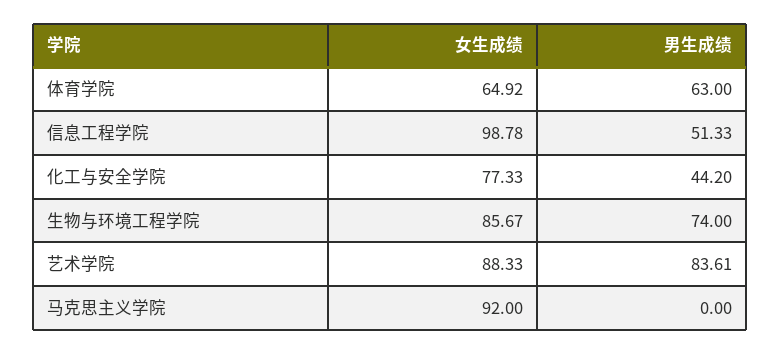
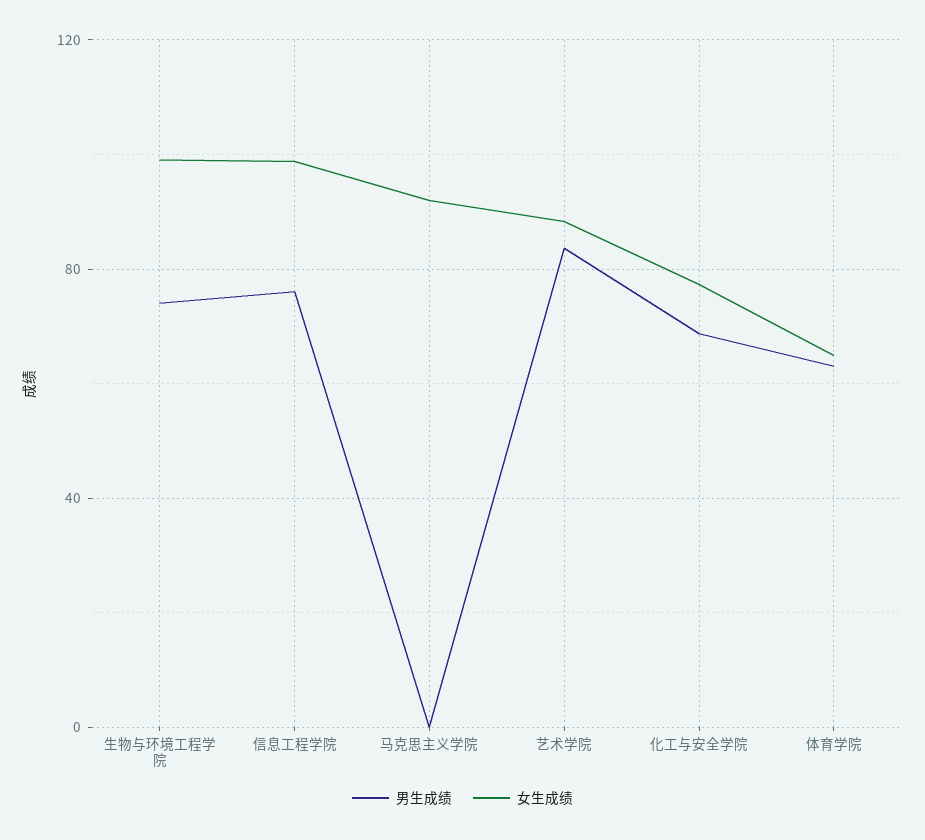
男生成绩, 信息工程学院: 51.33 -> 75
男生成绩, 化工与安全学院: 44.2 -> 70
女生成绩, 生物与环境工程学院: 85.67 -> 100

